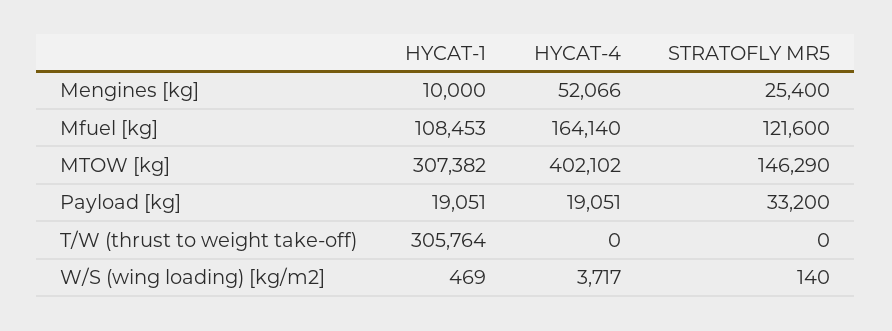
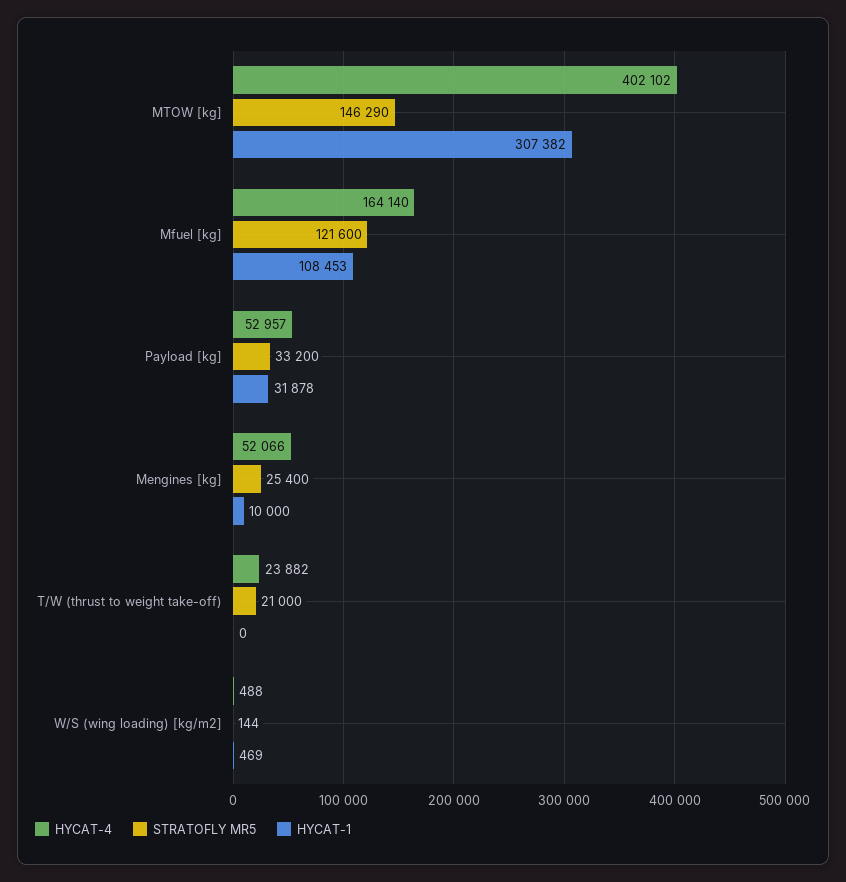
HYCAT-1, Payload [kg]: 19051 -> 31878
HYCAT-4, Payload [kg]: 19051 -> 52957
HYCAT-1, T/W (thrust to weight take-off): 305764 -> 0
HYCAT-4, T/W (thrust to weight take-off): 0 -> 23882
STRATOFLY MR5, T/W (thrust to weight take-off): 0 -> 21000
HYCAT-4, W/S (wing loading) [kg/m2]: 3717 -> 488
STRATOFLY MR5, W/S (wing loading) [kg/m2]: 140 -> 144

